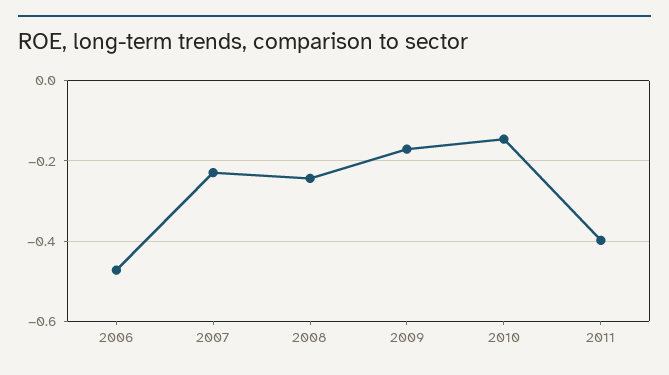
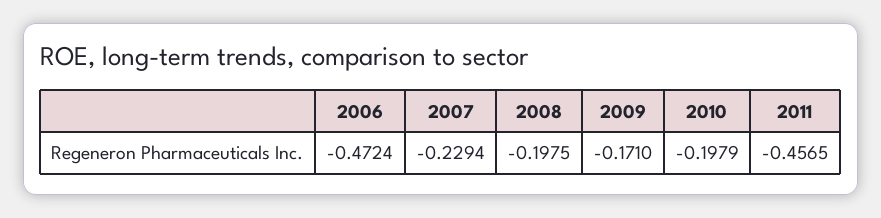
2008: -0.24 -> -0.1975
2010: -0.14 -> -0.1979
2011: -0.4 -> -0.4565

